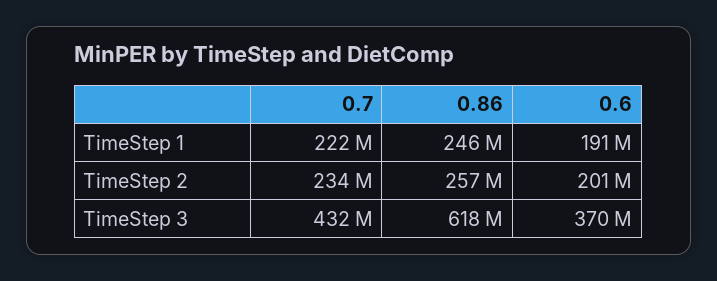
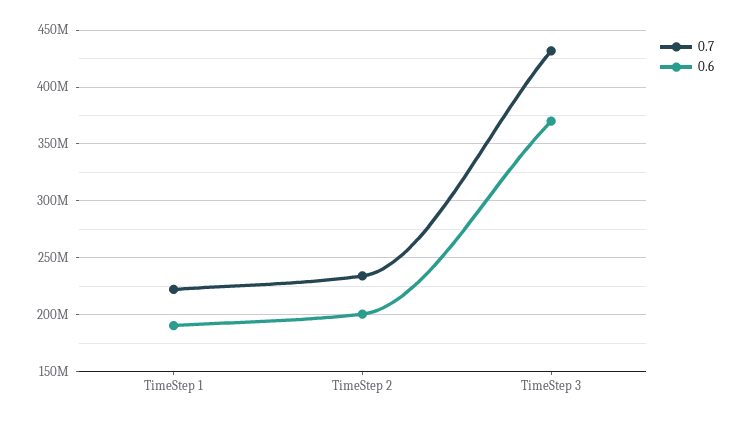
0.86, TimeStep 1: 246000000 -> none
0.86, TimeStep 2: 257000000 -> none
0.86, TimeStep 3: 618000000 -> none

